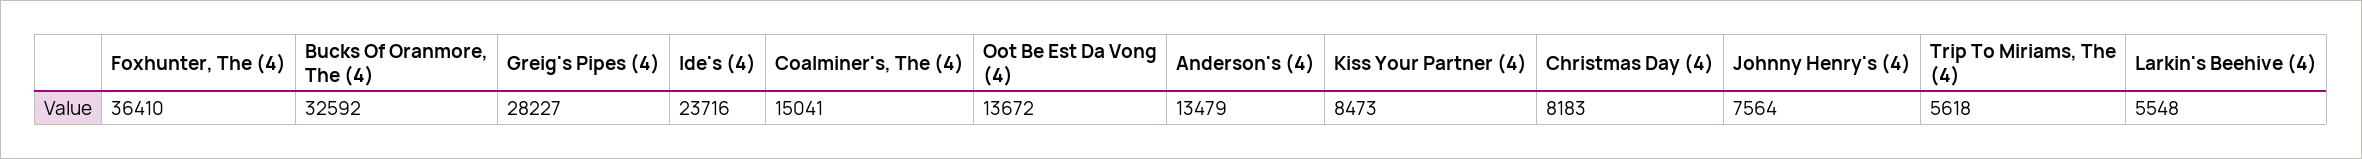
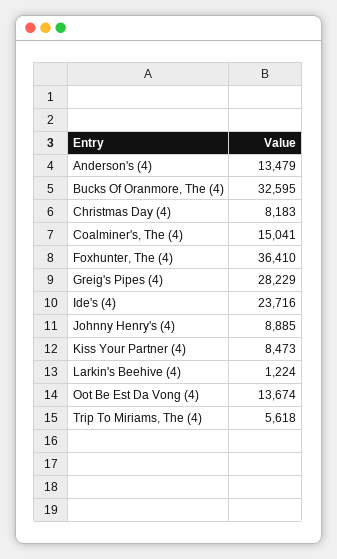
Bucks Of Oranmore, The (4): 32592 -> 32595
Greig's Pipes (4): 28227 -> 28229
Oot Be Est Da Vong (4): 13672 -> 13674
Johnny Henry's (4): 7564 -> 8885
Larkin's Beehive (4): 5548 -> 1224

